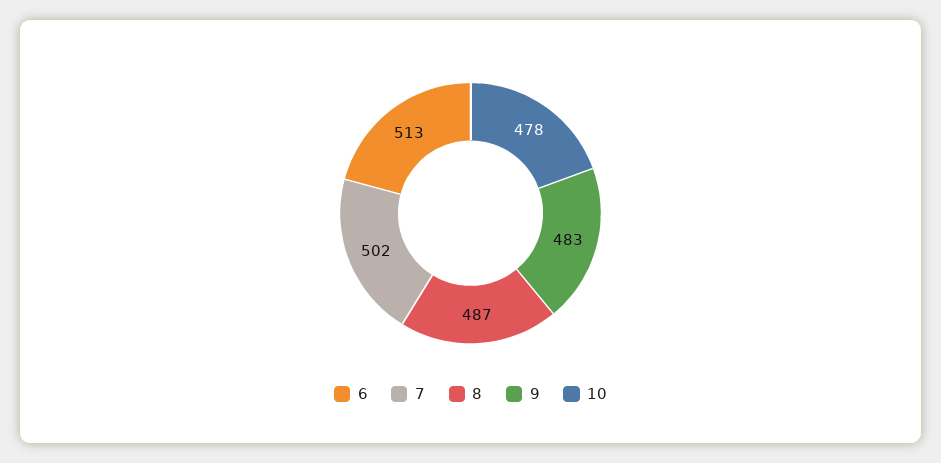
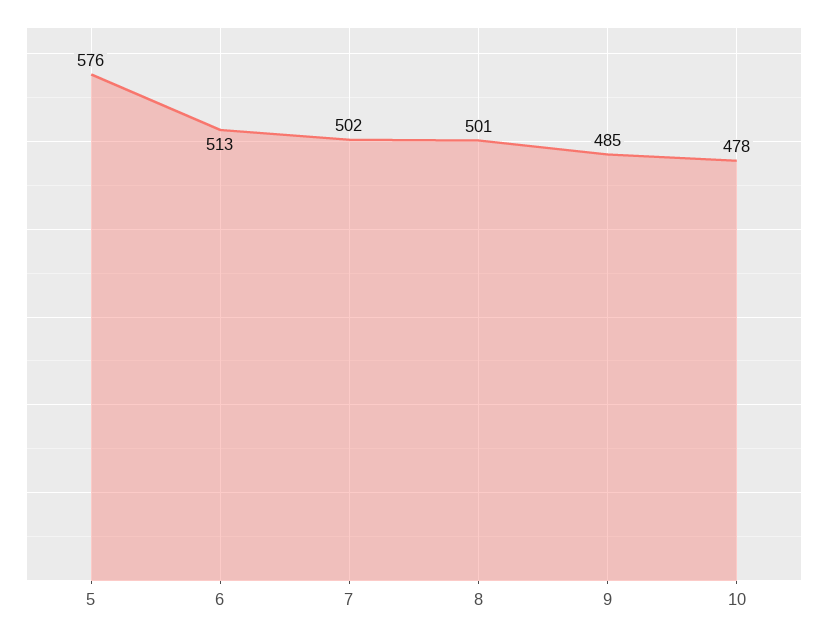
8: 487 -> 501
9: 483 -> 485
5: none -> 576

